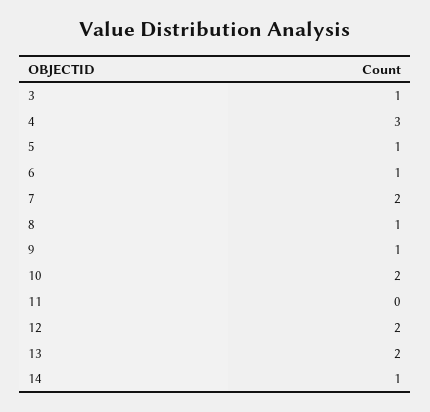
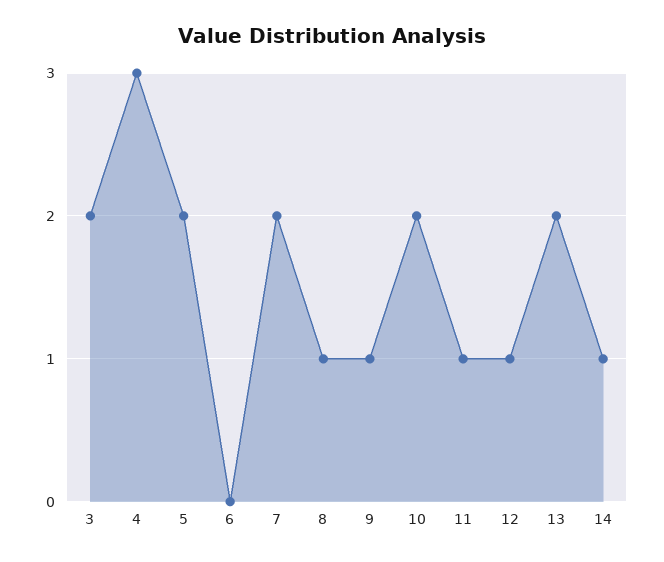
3: 1 -> 2
5: 1 -> 2
6: 1 -> 0
11: 0 -> 1
12: 2 -> 1

